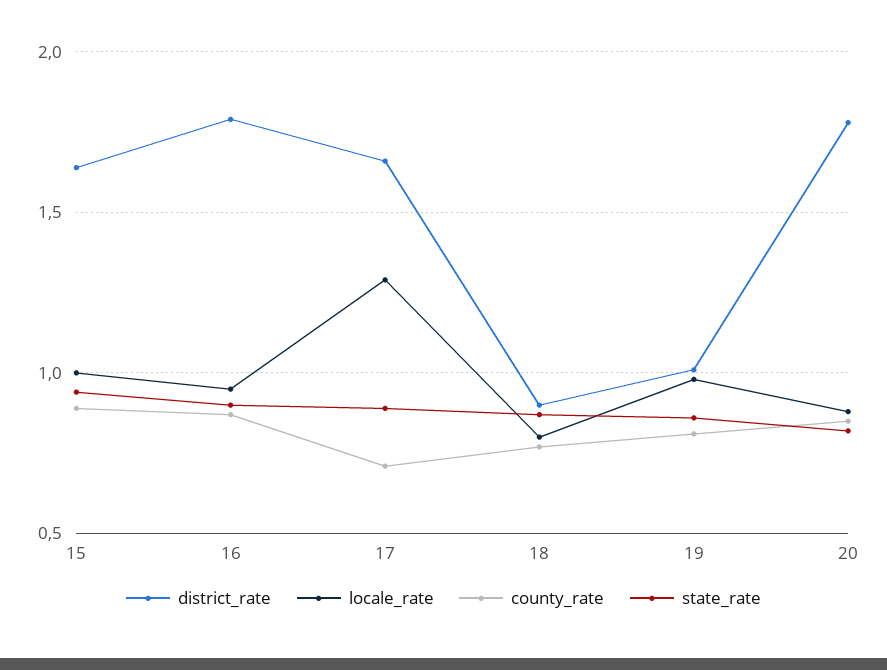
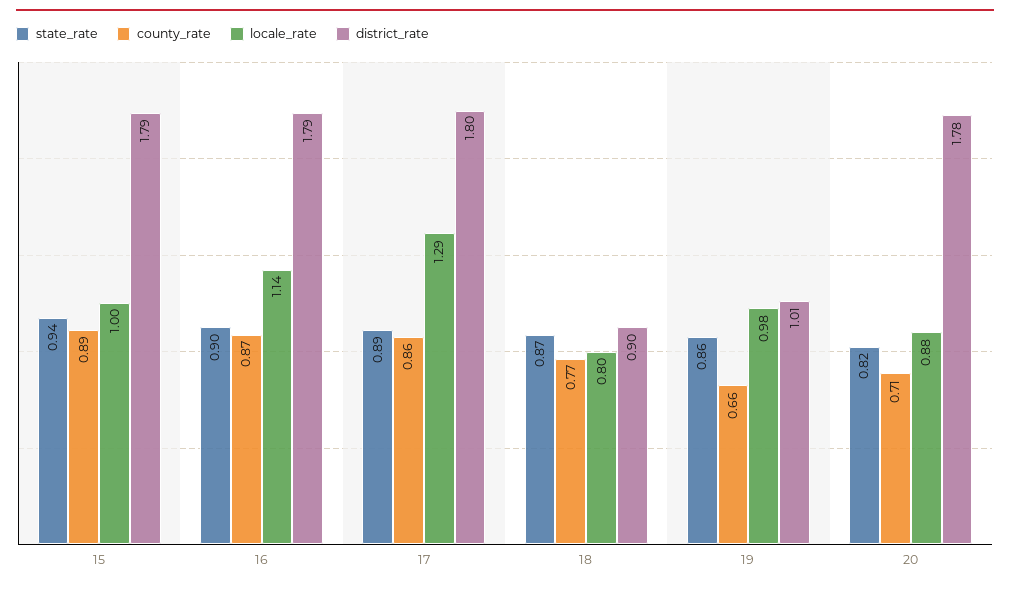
district_rate, 15: 1.65 -> 1.79
locale_rate, 16: 0.95 -> 1.14
district_rate, 17: 1.65 -> 1.8
county_rate, 17: 0.7 -> 0.86
county_rate, 19: 0.8 -> 0.66
county_rate, 20: 0.85 -> 0.71

